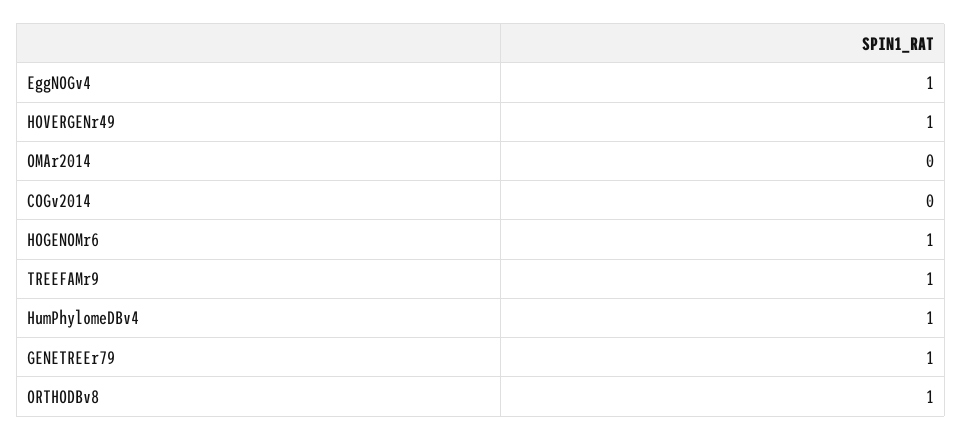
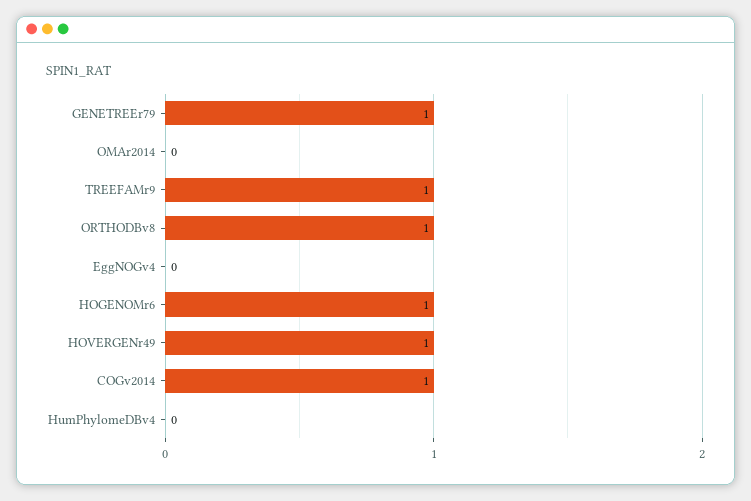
EggNOGv4: 1 -> 0
COGv2014: 0 -> 1
HumPhylomeDBv4: 1 -> 0

